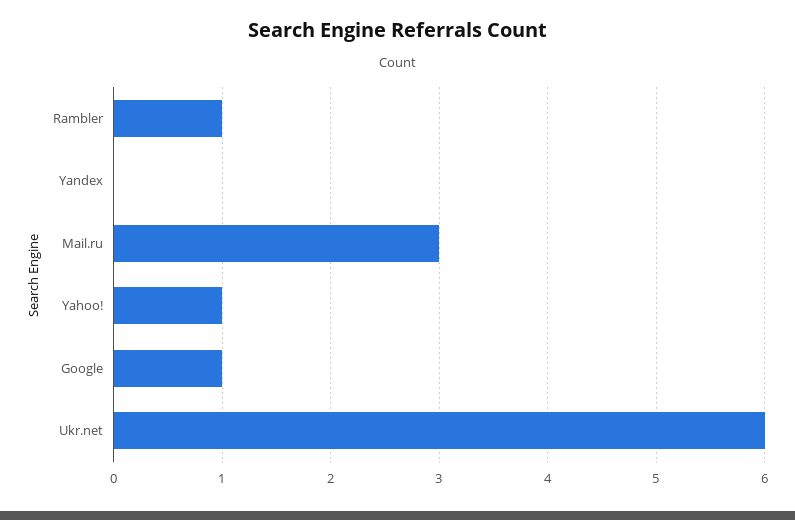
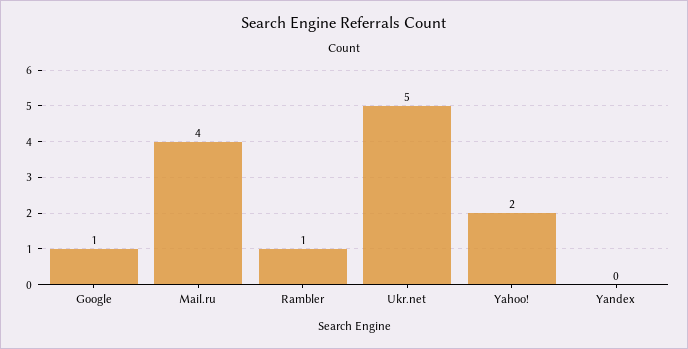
Mail.ru: 3 -> 4
Yahoo!: 1 -> 2
Ukr.net: 6 -> 5

